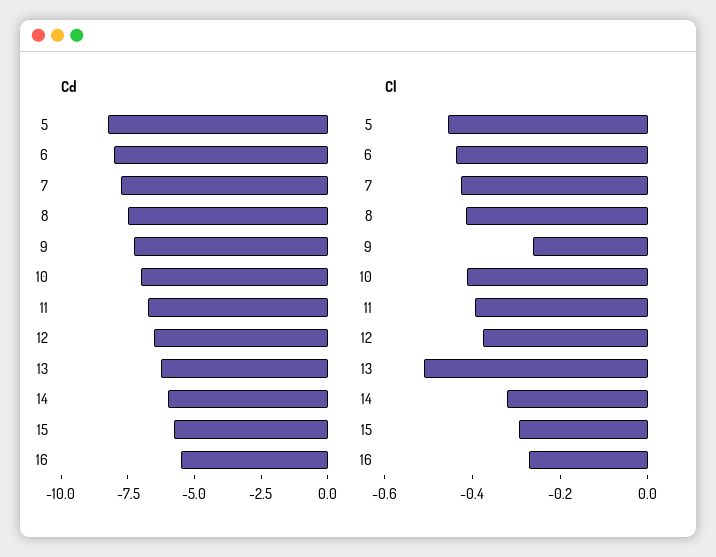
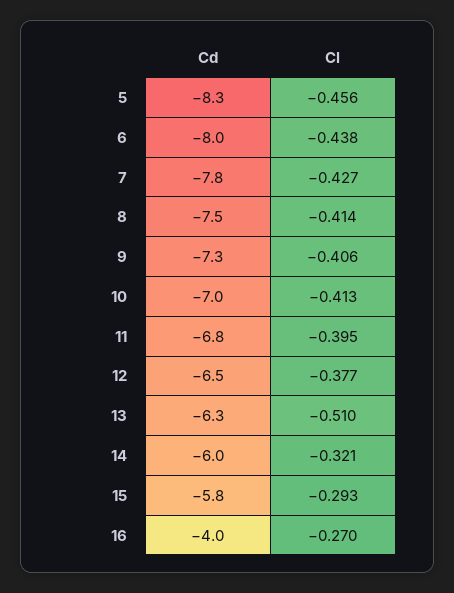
Cd, 16: -5.5 -> -4
Cl, 9: -0.25 -> -0.406

